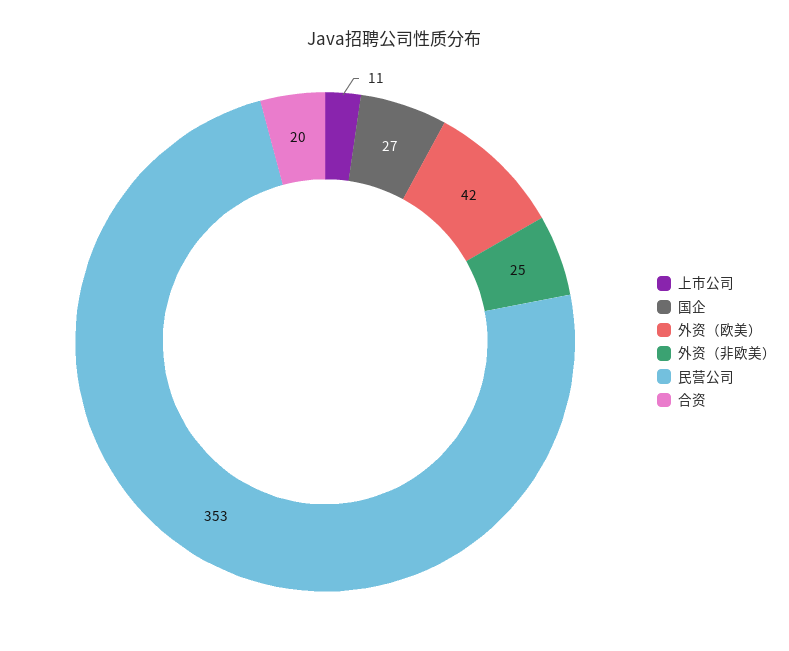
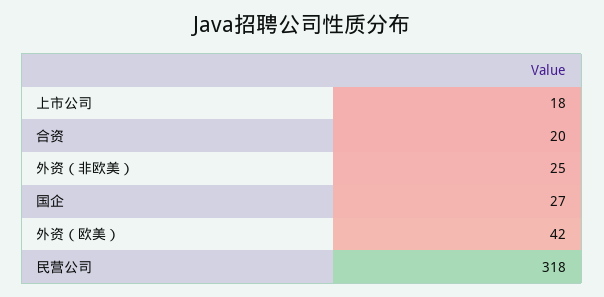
上市公司: 11 -> 18
民营公司: 353 -> 318

